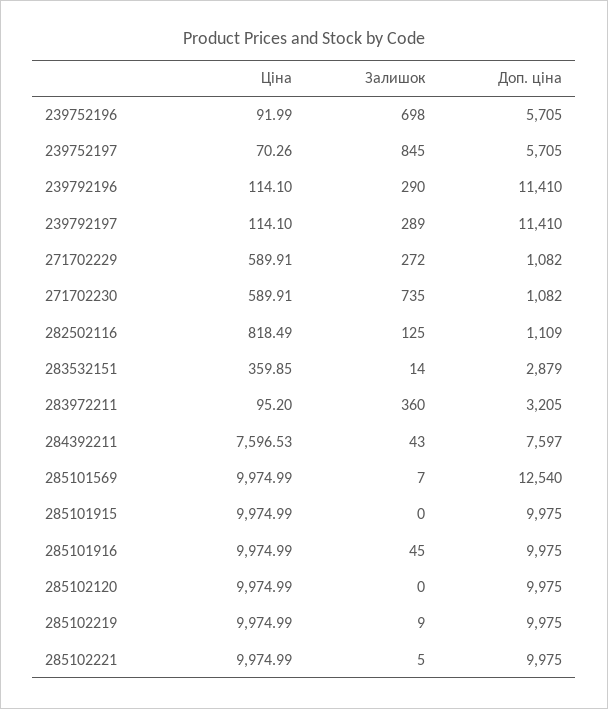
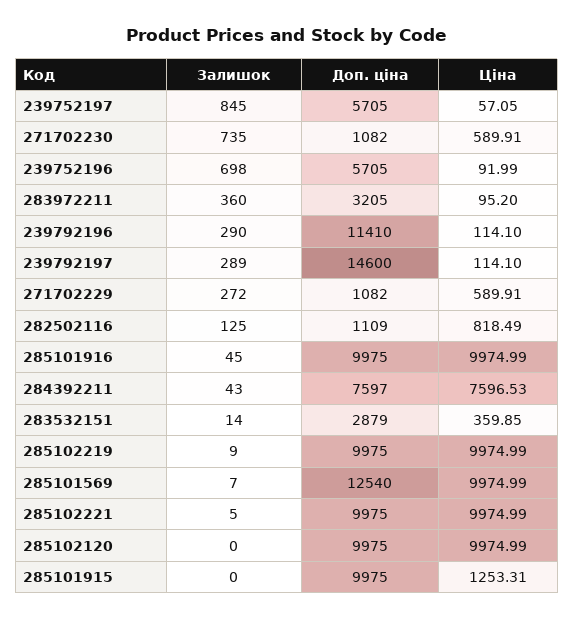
Ціна, 239752197: 70.26 -> 57.05
Доп. ціна, 239792197: 11410 -> 14600
Ціна, 285101915: 9974.99 -> 1253.31

